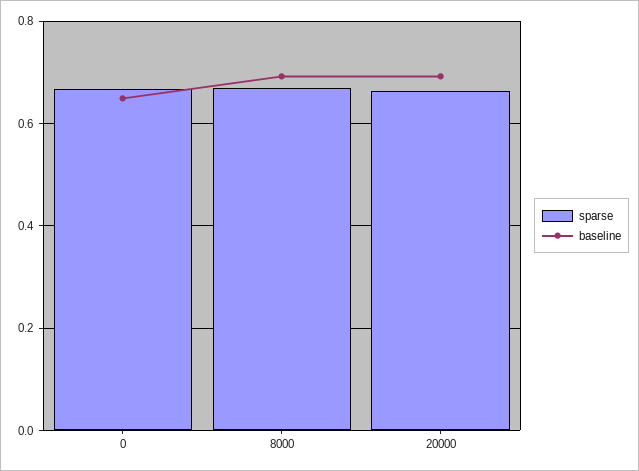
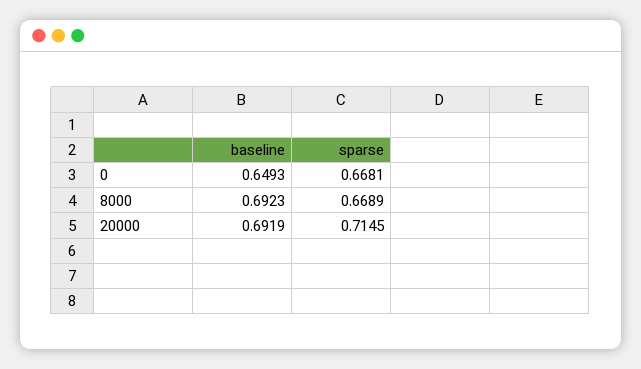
sparse, 20000: 0.66 -> 0.7145

